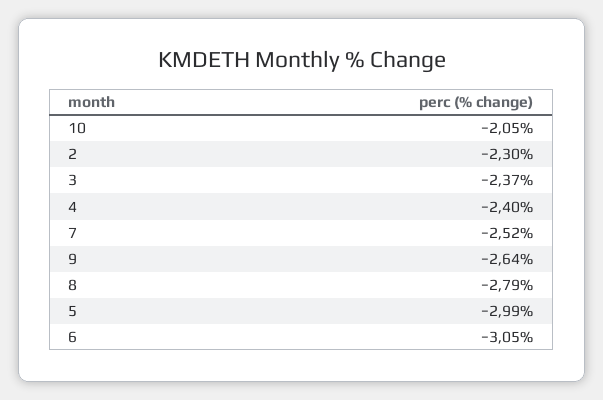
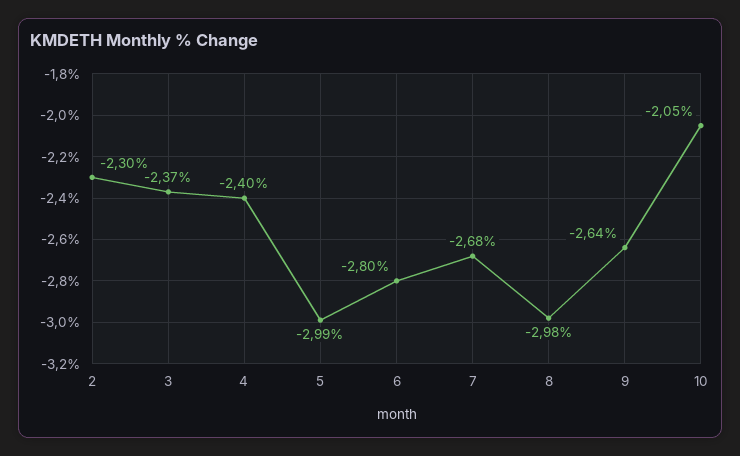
7: -2.52 -> -2.68
8: -2.79 -> -2.98
6: -3.05 -> -2.8

